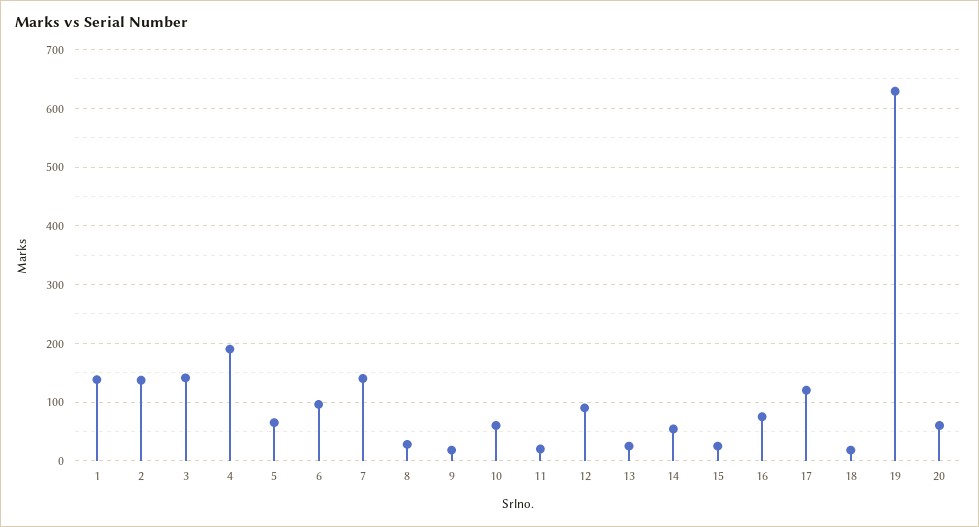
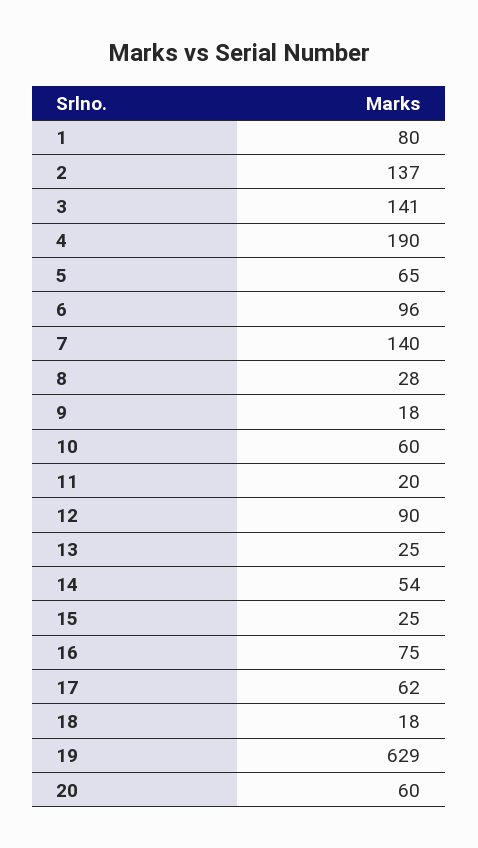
1: 140 -> 80
17: 120 -> 62

